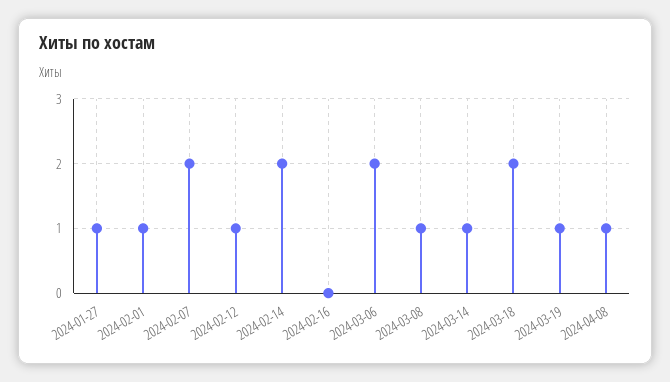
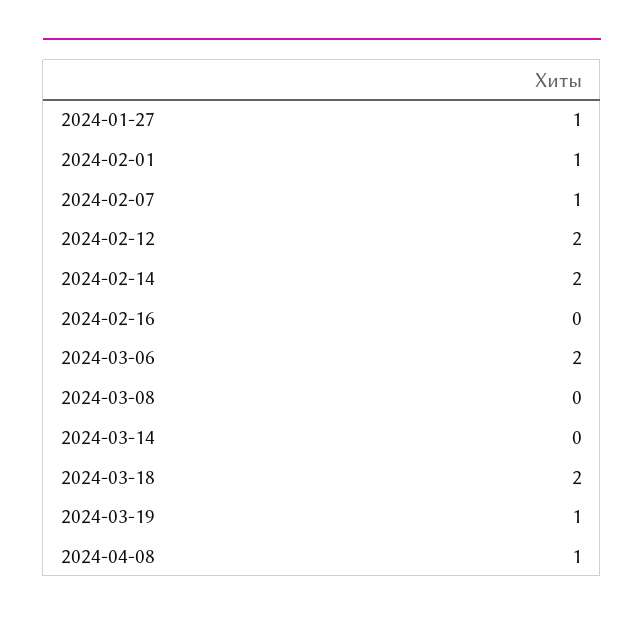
2024-02-07: 2 -> 1
2024-02-12: 1 -> 2
2024-03-08: 1 -> 0
2024-03-14: 1 -> 0

